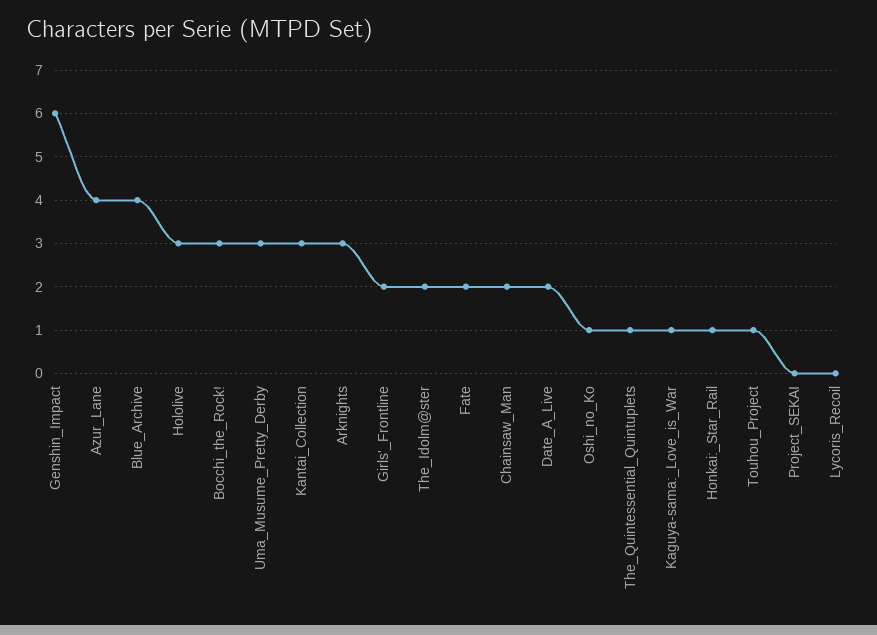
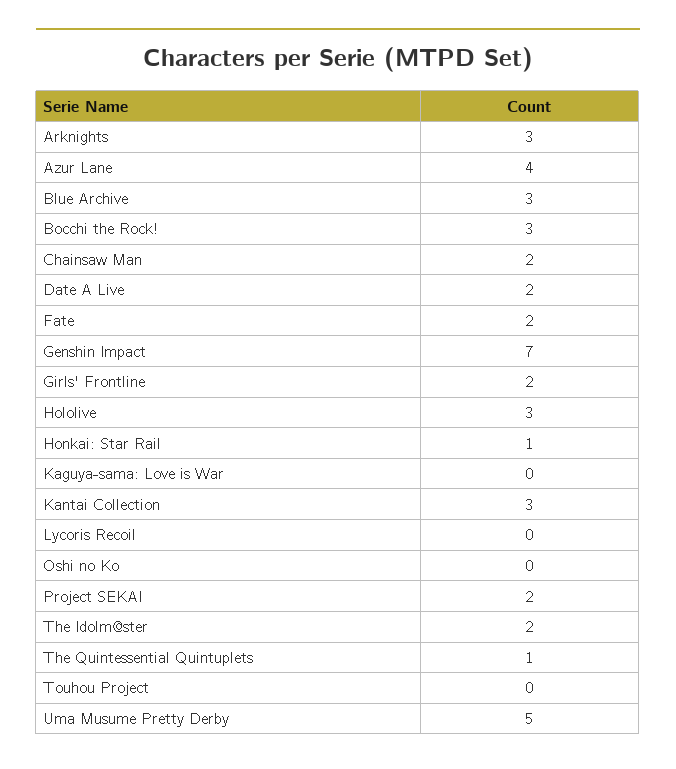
Genshin_Impact: 6 -> 7
Blue_Archive: 4 -> 3
Uma_Musume_Pretty_Derby: 3 -> 5
Oshi_no_Ko: 1 -> 0
Kaguya-sama:_Love_is_War: 1 -> 0
Touhou_Project: 1 -> 0
Project_SEKAI: 0 -> 2

